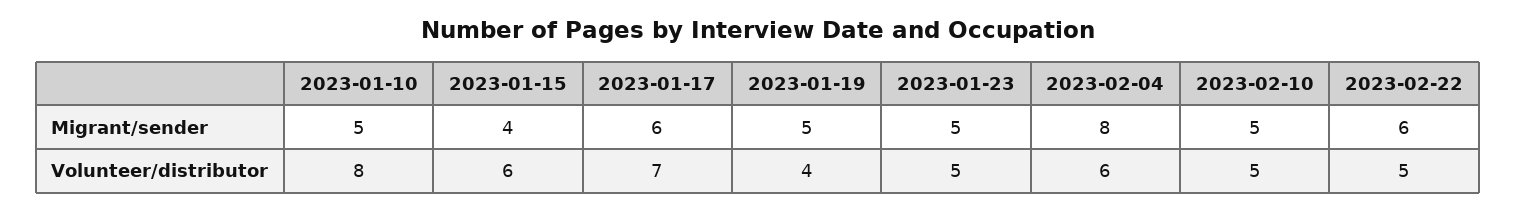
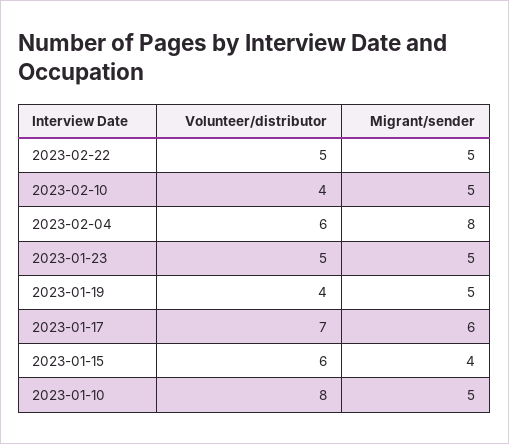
2023-02-22, Migrant/sender: 6 -> 5
2023-02-10, Volunteer/distributor: 5 -> 4

